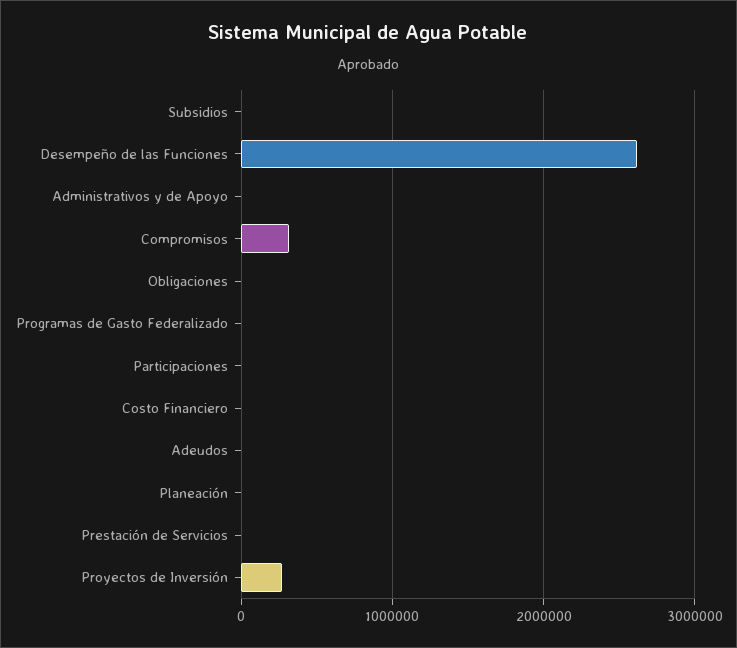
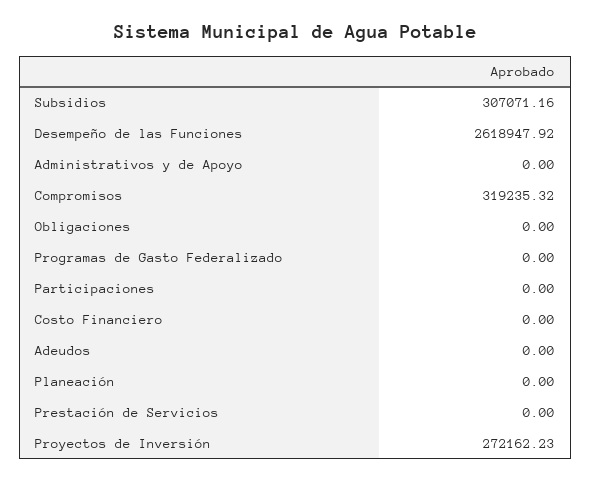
Subsidios: 0 -> 307071.16

